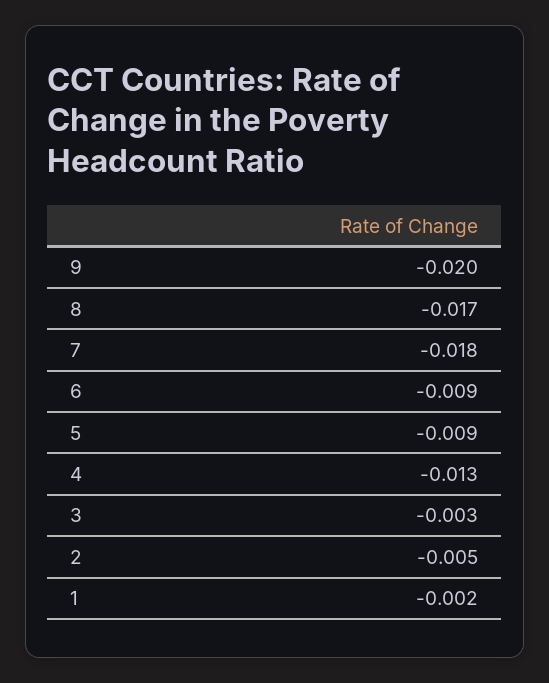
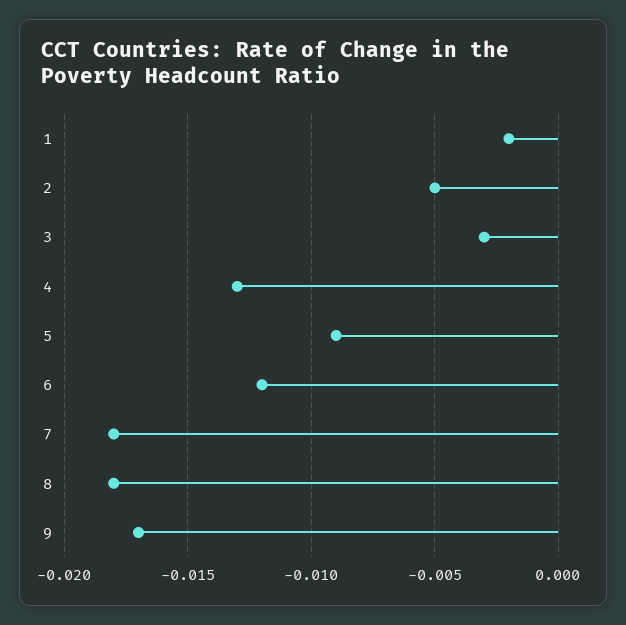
9: -0.02 -> -0.017
8: -0.017 -> -0.018
6: -0.009 -> -0.012

